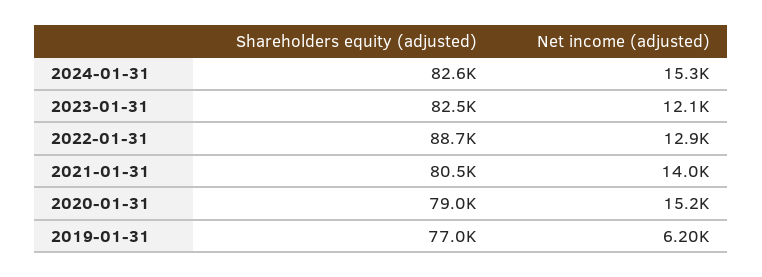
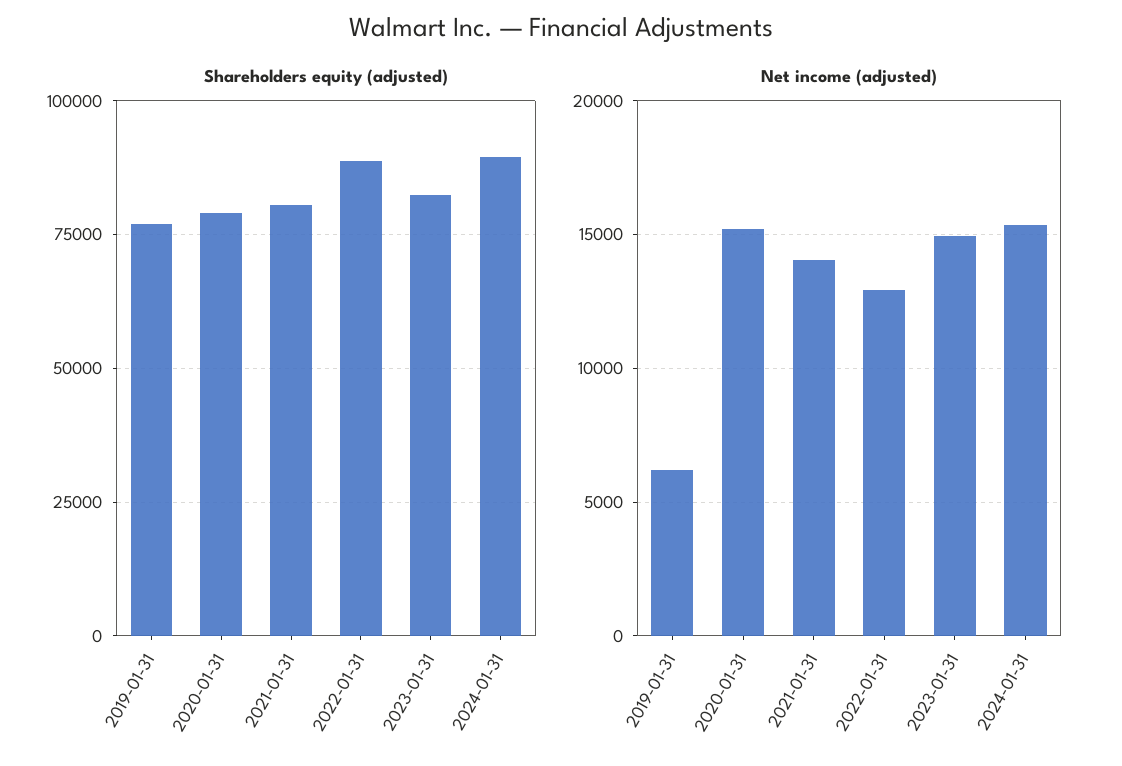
Shareholders equity (adjusted), 2024-01-31: 82600 -> 90000
Net income (adjusted), 2023-01-31: 12100 -> 15000

